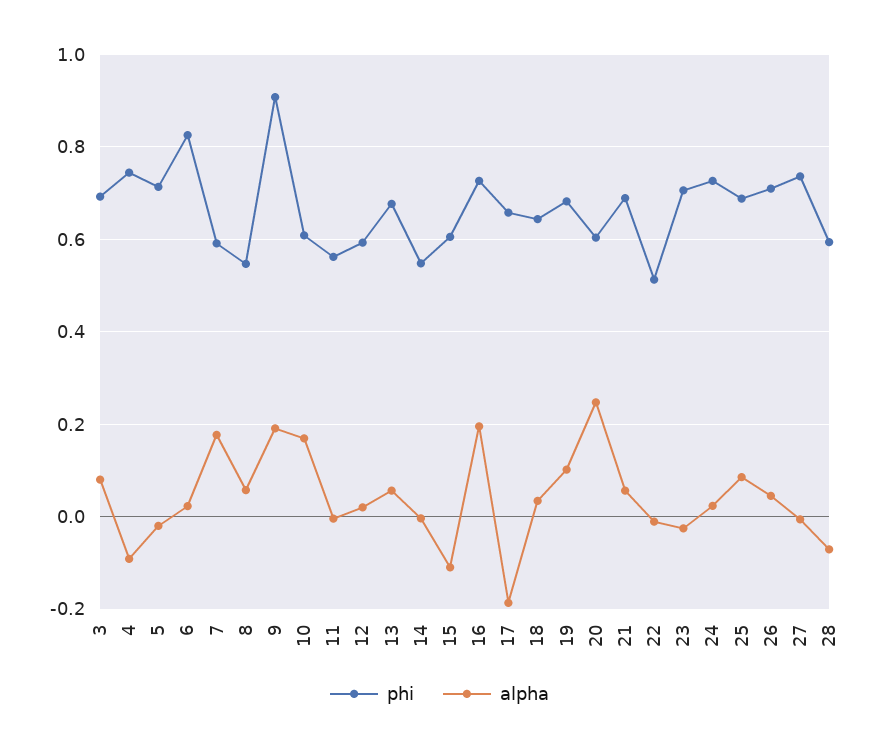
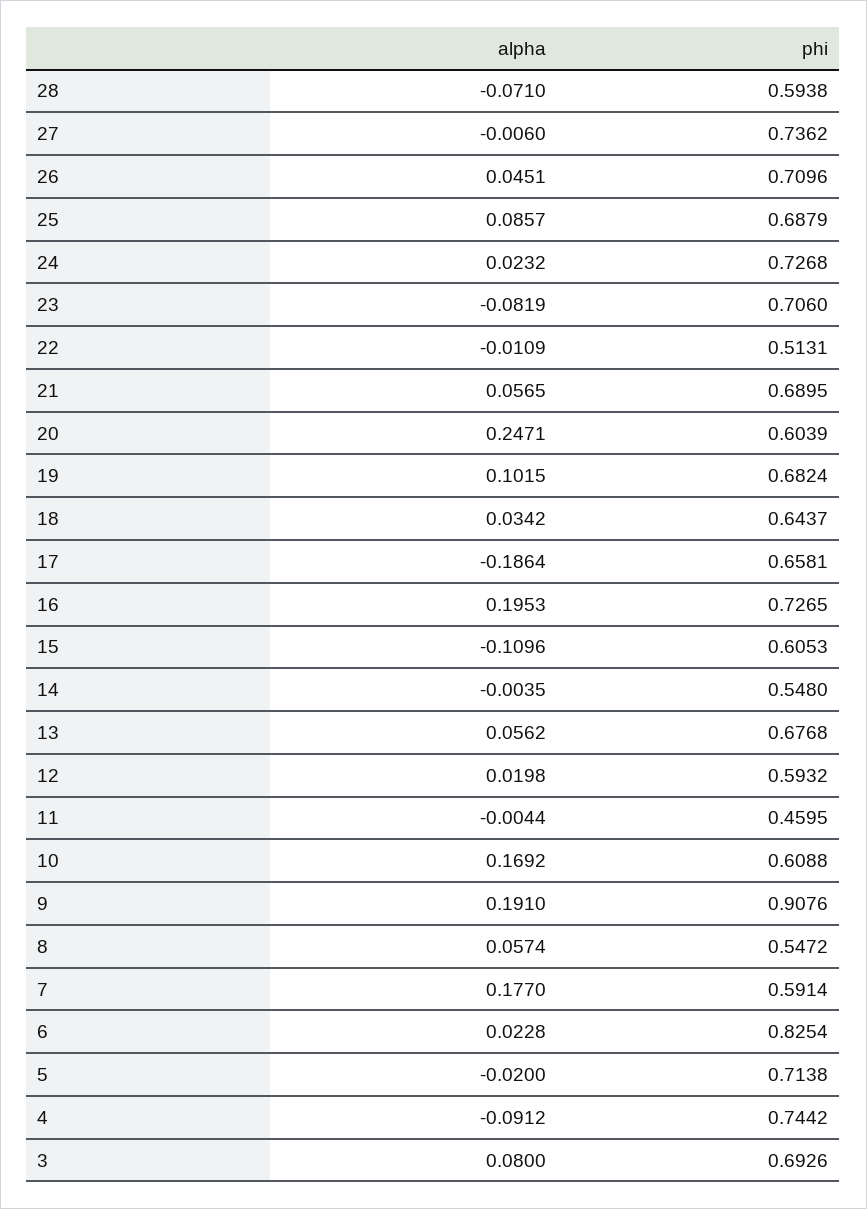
phi, 11: 0.56 -> 0.4595
alpha, 23: -0.02 -> -0.0819

